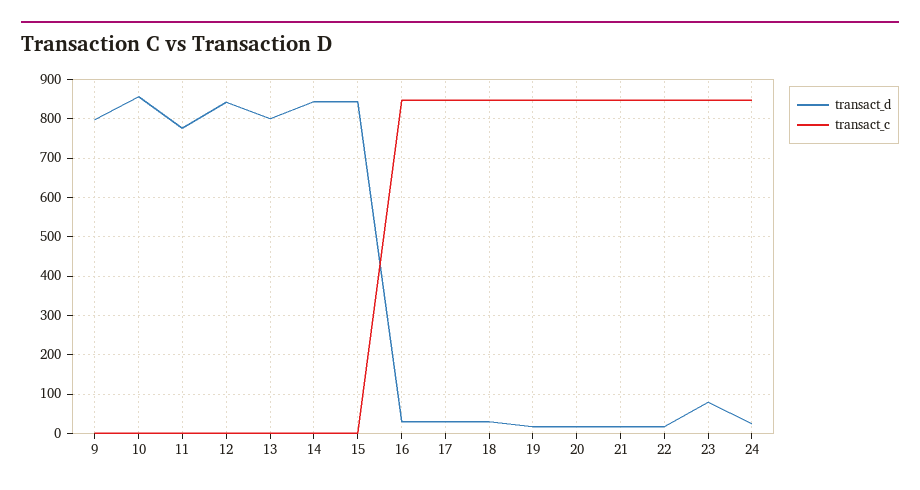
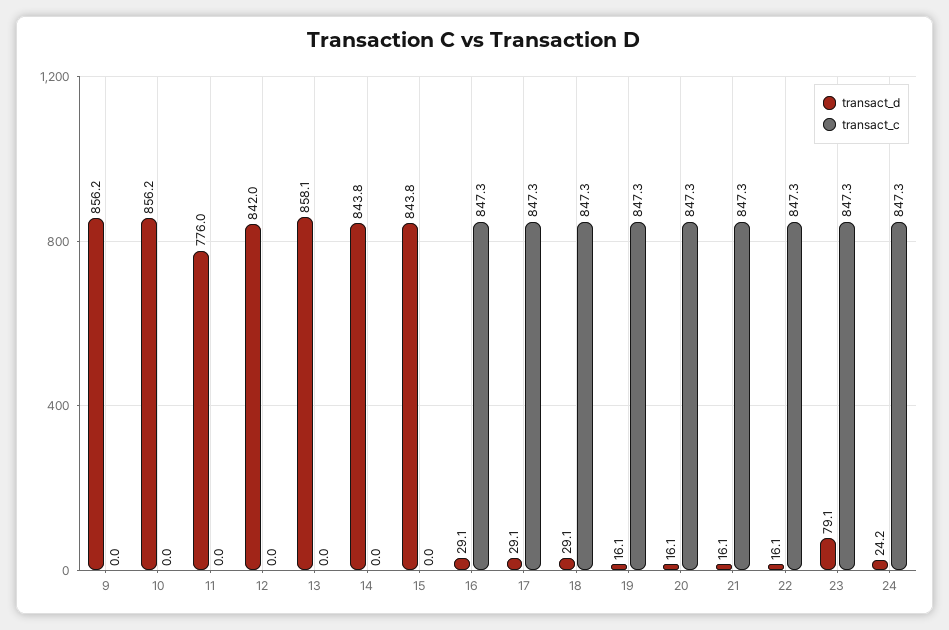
transact_d, 9: 800 -> 856.2
transact_d, 13: 800 -> 858.1

